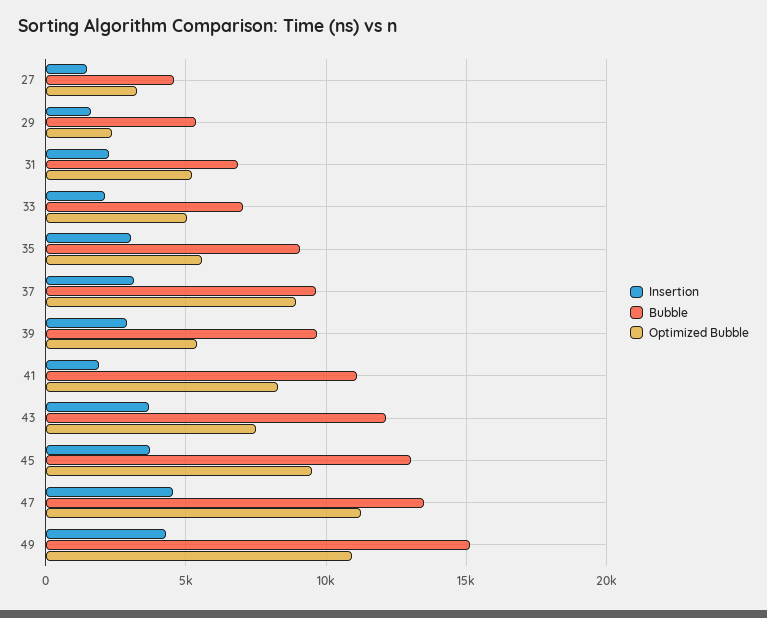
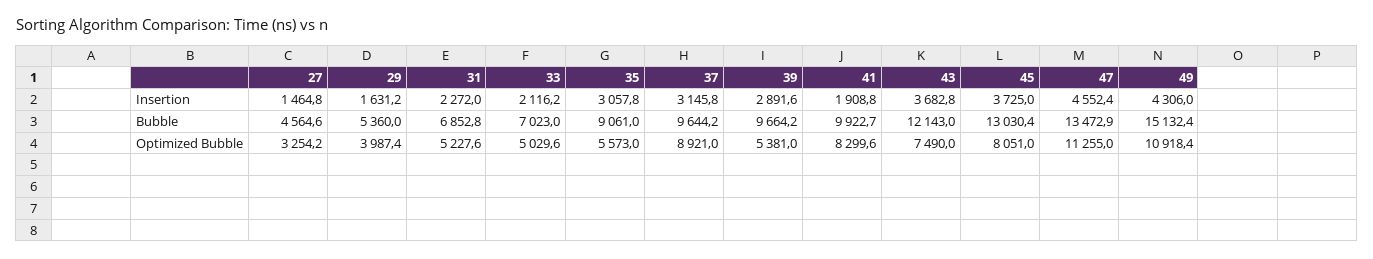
Optimized Bubble, 29: 2500 -> 3987.4
Bubble, 41: 11000 -> 9922.7
Optimized Bubble, 45: 9500 -> 8051

